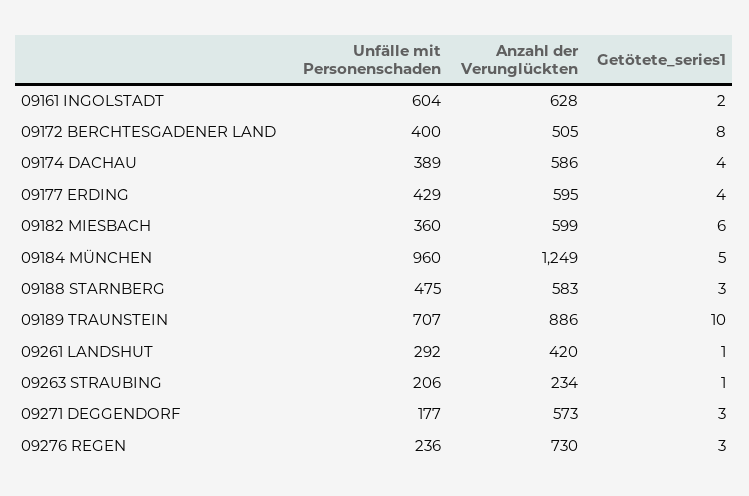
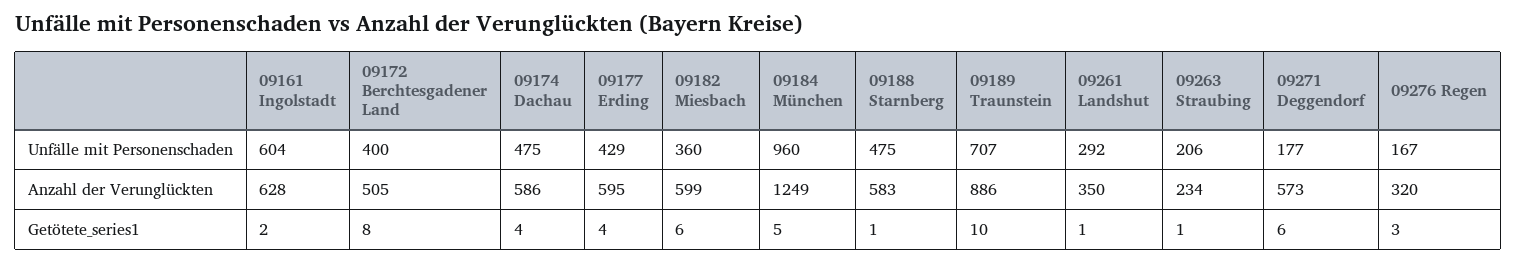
Unfälle mit Personenschaden, 09174 DACHAU: 389 -> 475
Getötete_series1, 09188 STARNBERG: 3 -> 1
Anzahl der Verunglückten, 09261 LANDSHUT: 420 -> 350
Getötete_series1, 09271 DEGGENDORF: 3 -> 6
Unfälle mit Personenschaden, 09276 REGEN: 236 -> 167
Anzahl der Verunglückten, 09276 REGEN: 730 -> 320

